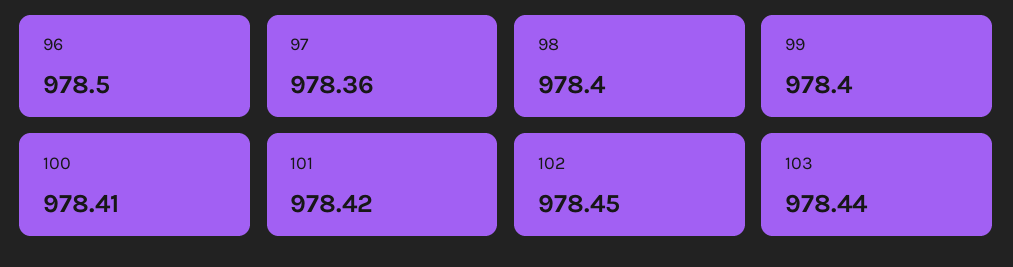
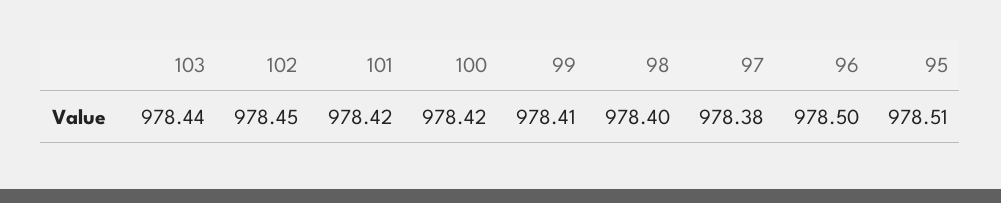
97: 978.36 -> 978.38
99: 978.4 -> 978.41
100: 978.41 -> 978.42
95: none -> 978.51

